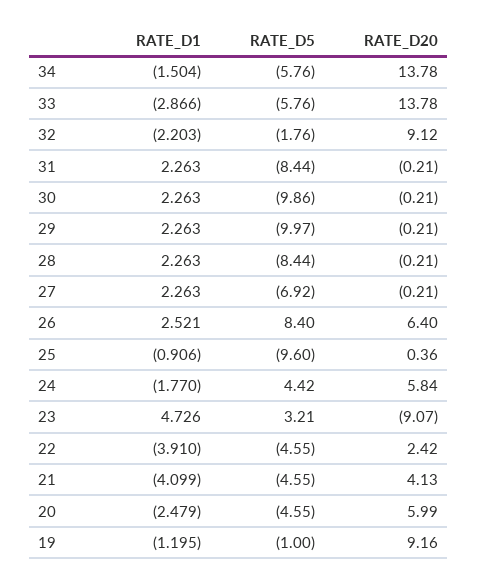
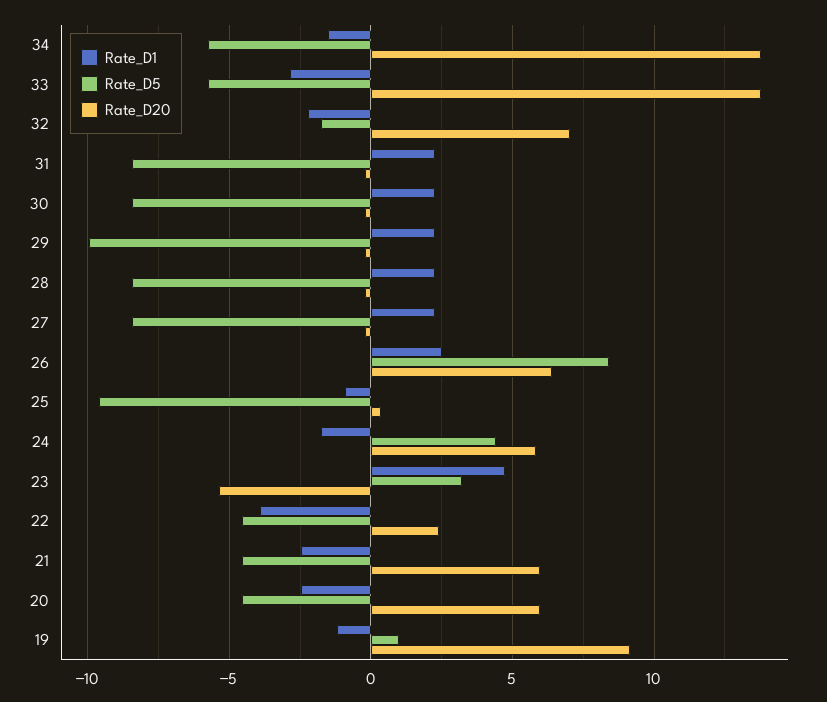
RATE_D20, 32: 9.12 -> 7
RATE_D5, 30: -9.86 -> -8.5
RATE_D5, 27: -6.92 -> -8.5
RATE_D20, 23: -9.07 -> -5.5
RATE_D1, 21: -4.099 -> -2.5
RATE_D20, 21: 4.13 -> 6
RATE_D5, 19: -1 -> 1

